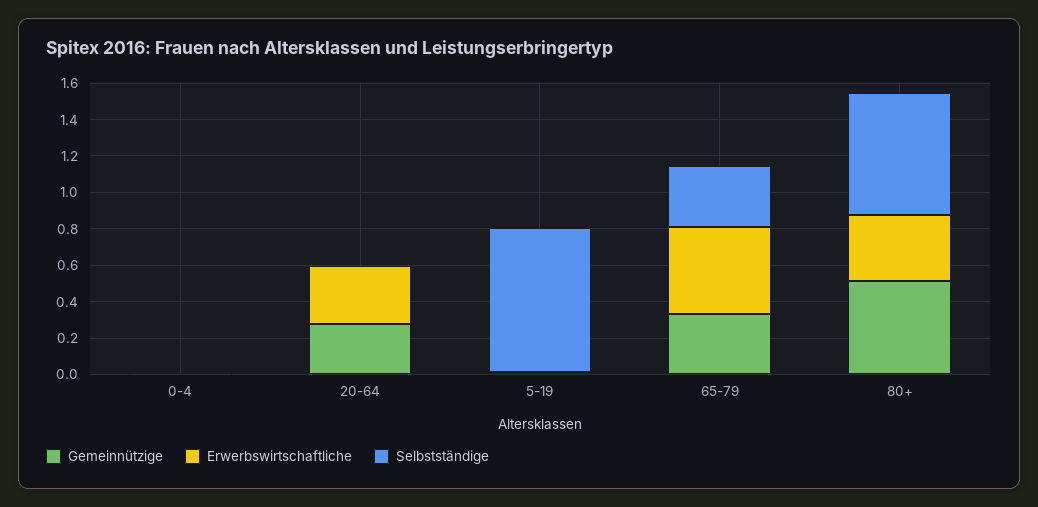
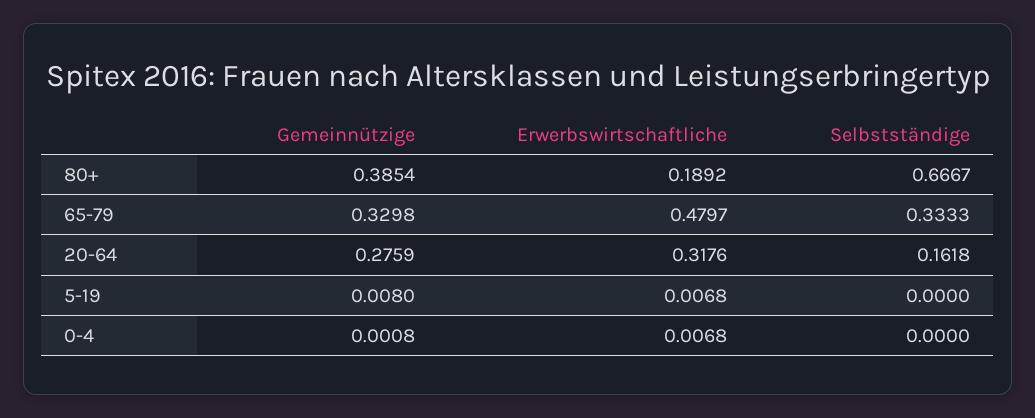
Selbstständige, 20-64: 0 -> 0.1618
Selbstständige, 5-19: 0.8 -> 0
Gemeinnützige, 80+: 0.5 -> 0.3854
Erwerbswirtschaftliche, 80+: 0.35 -> 0.1892

